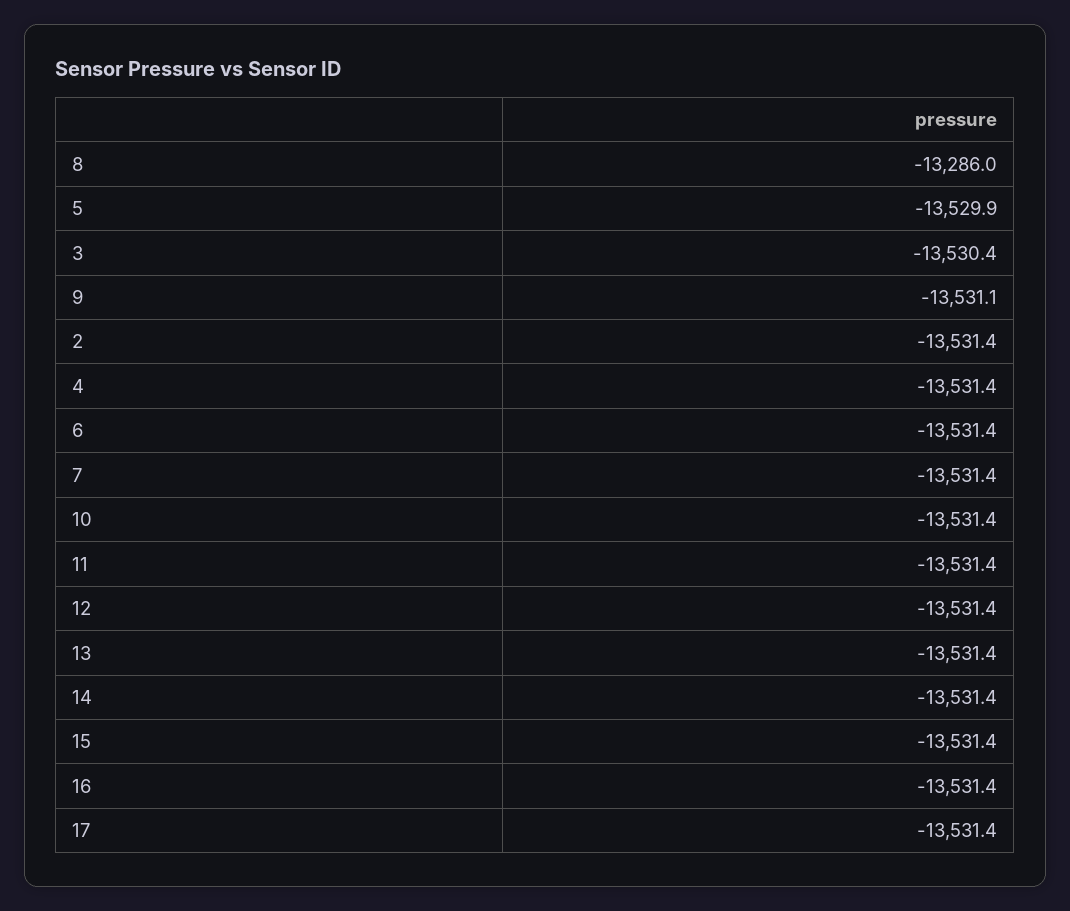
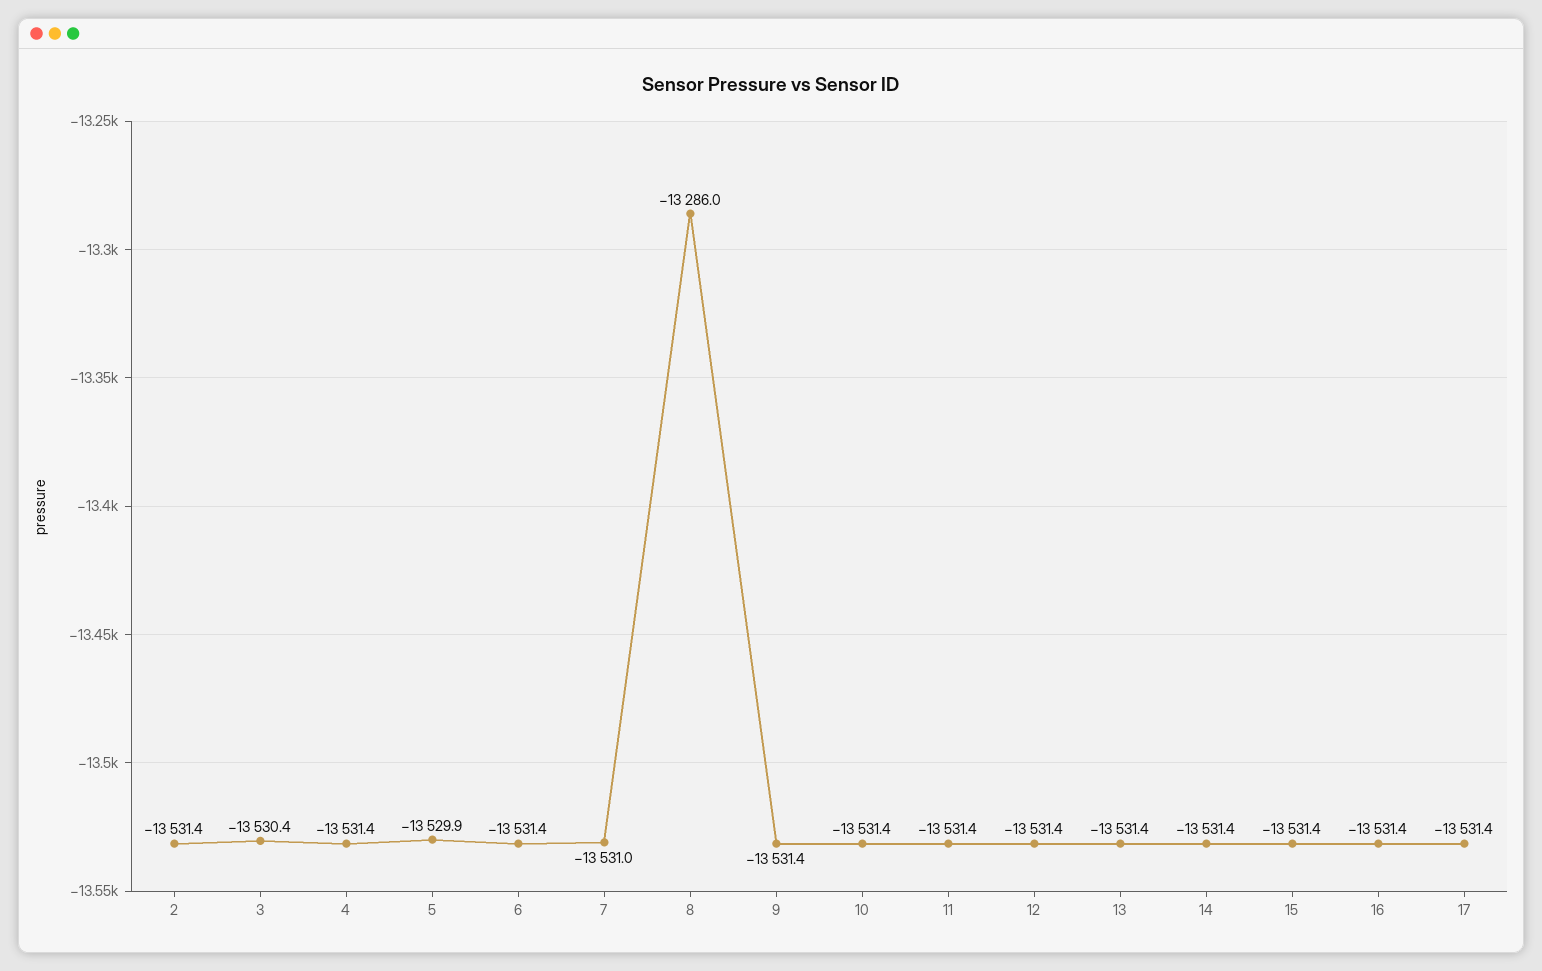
9: -13531.1 -> -13531.4
7: -13531.4 -> -13531

